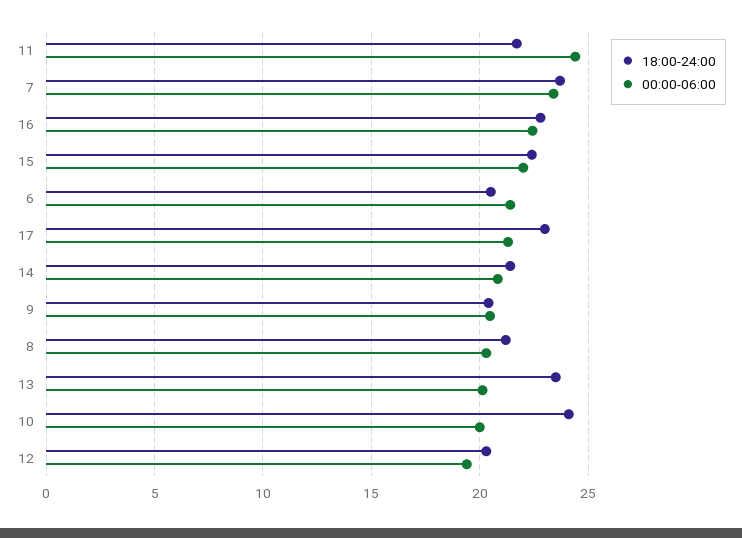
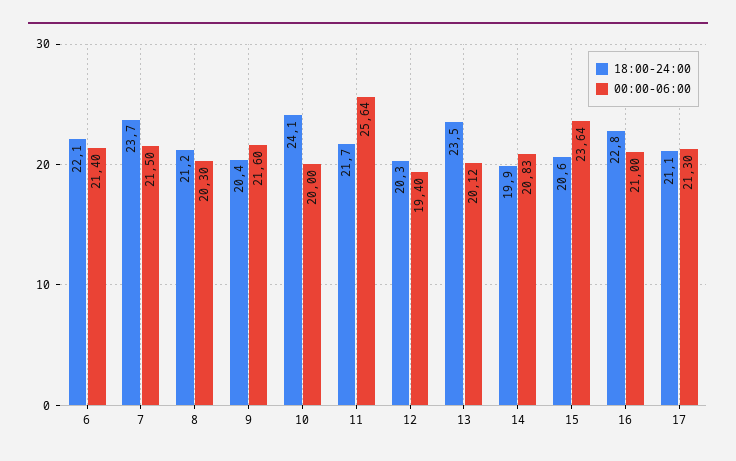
00:00-06:00, 11: 24.5 -> 25.64
00:00-06:00, 7: 23.5 -> 21.5
00:00-06:00, 16: 22.5 -> 21
18:00-24:00, 15: 22.5 -> 20.6
00:00-06:00, 15: 22 -> 23.64
18:00-24:00, 6: 20.5 -> 22.1
18:00-24:00, 17: 23 -> 21.1
18:00-24:00, 14: 21.5 -> 19.9
00:00-06:00, 9: 20.5 -> 21.6

